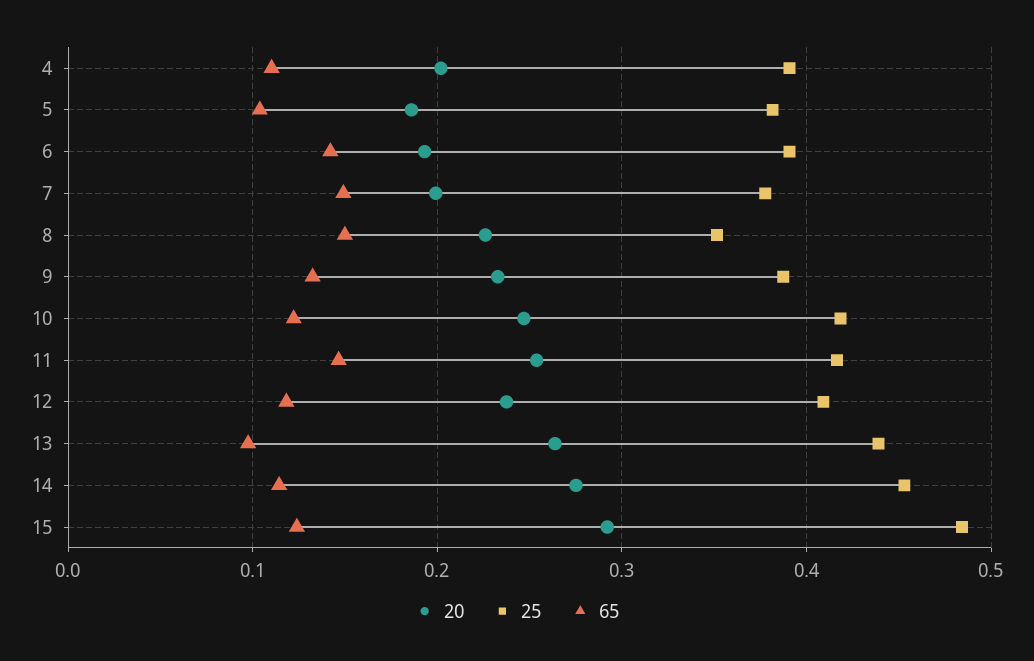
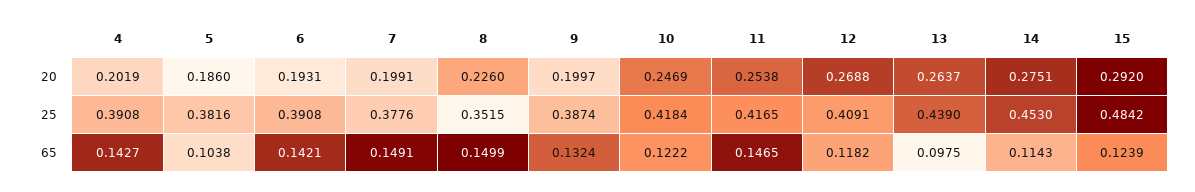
65, 4: 0.11 -> 0.1427
20, 9: 0.23 -> 0.1997
20, 12: 0.24 -> 0.2688

